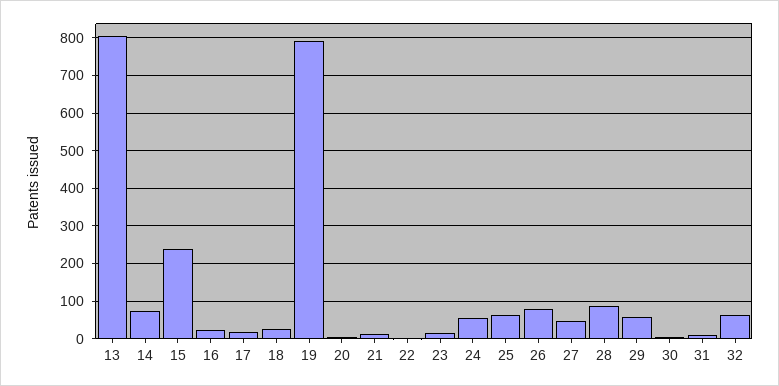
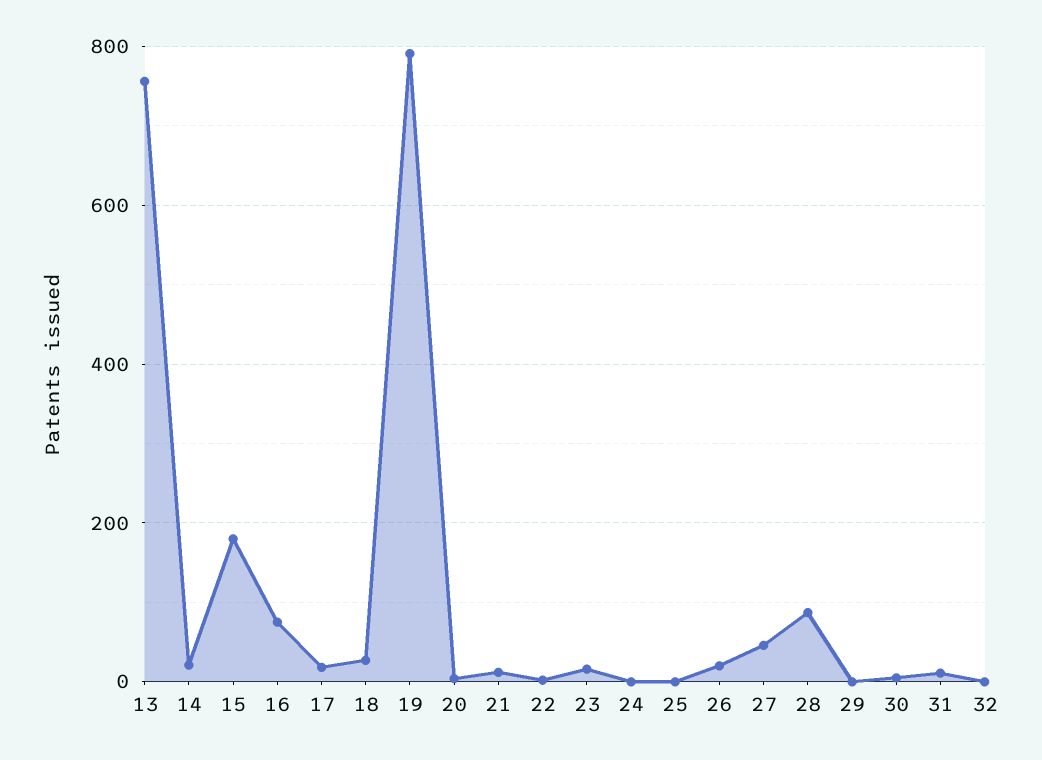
13: 800 -> 760
14: 80 -> 20
15: 240 -> 180
16: 20 -> 80
24: 60 -> 0
25: 60 -> 0
26: 80 -> 20
29: 60 -> 0
32: 60 -> 0

